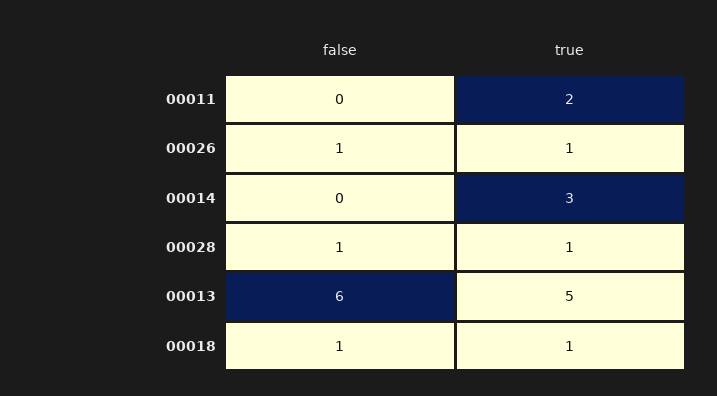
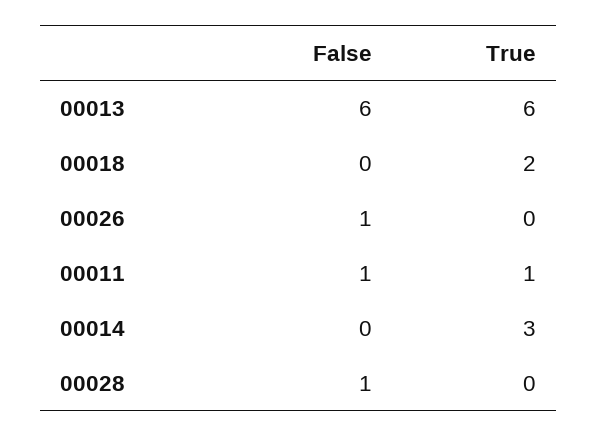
false, 00011: 0 -> 1
true, 00011: 2 -> 1
true, 00026: 1 -> 0
true, 00028: 1 -> 0
true, 00013: 5 -> 6
false, 00018: 1 -> 0
true, 00018: 1 -> 2

